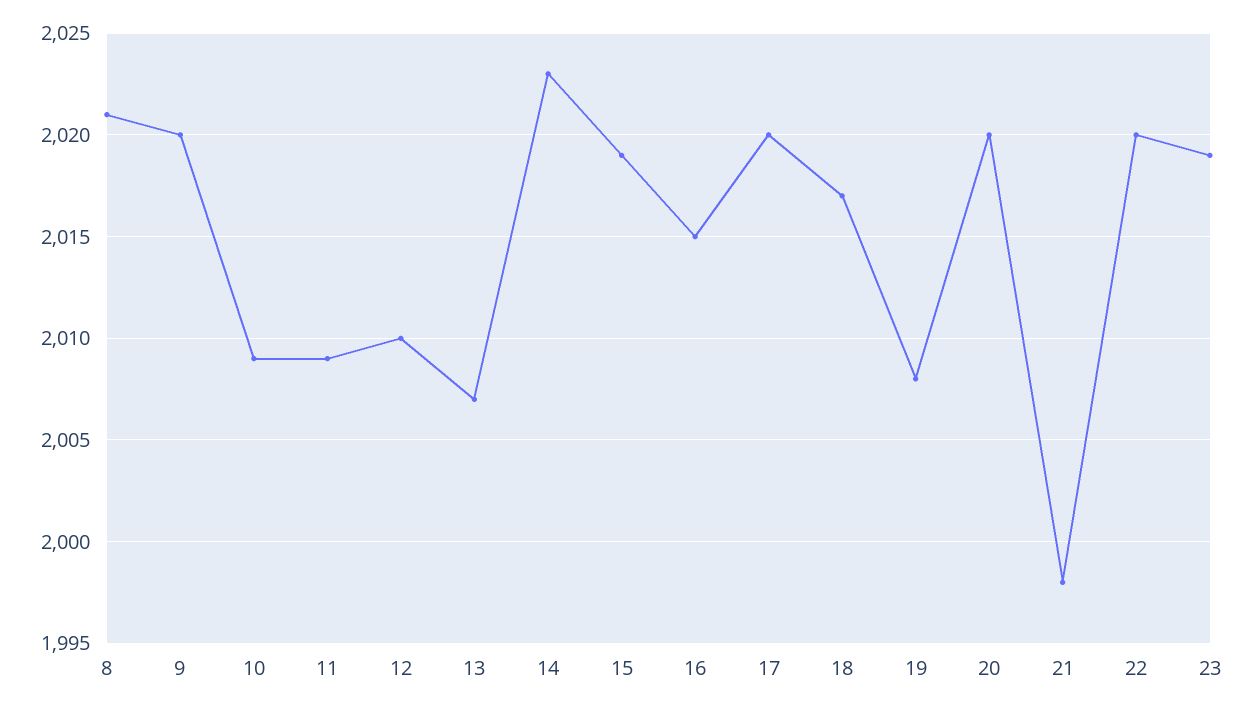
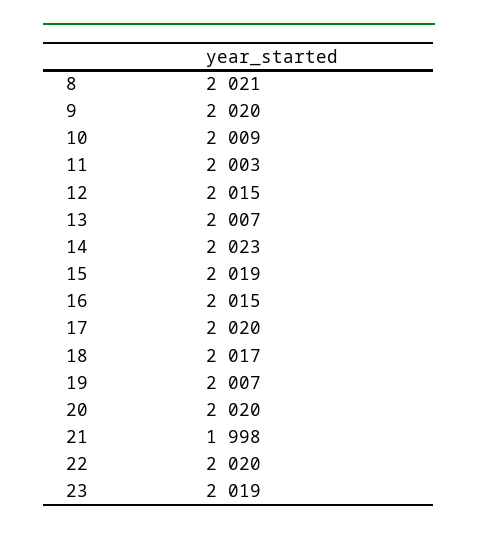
11: 2009 -> 2003
12: 2010 -> 2015
19: 2008 -> 2007

